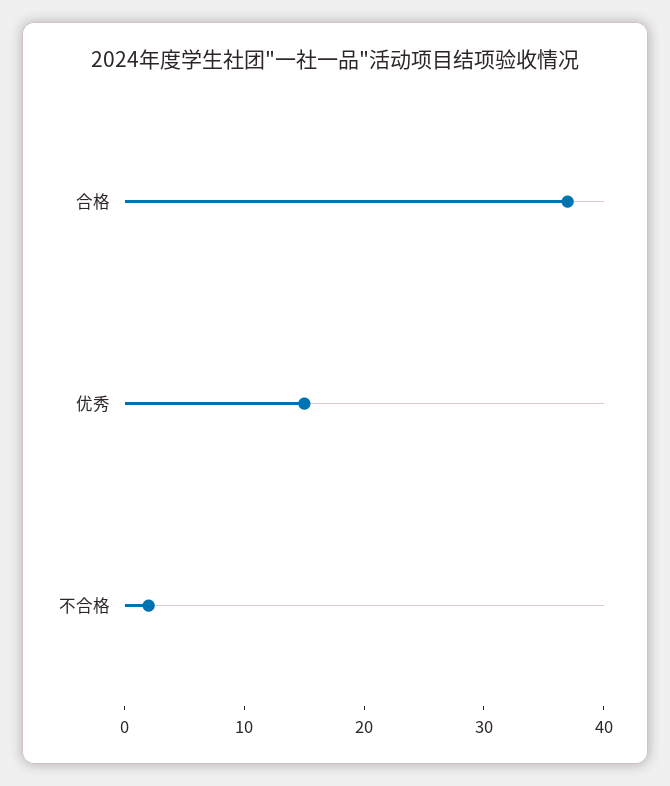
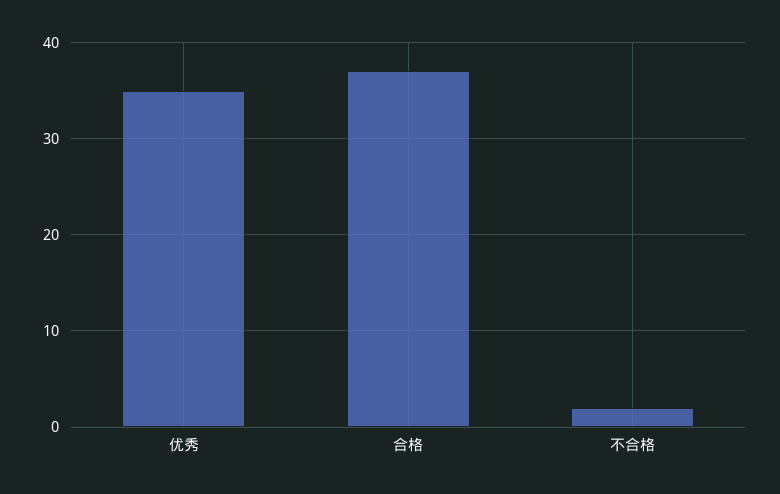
优秀: 15 -> 35

